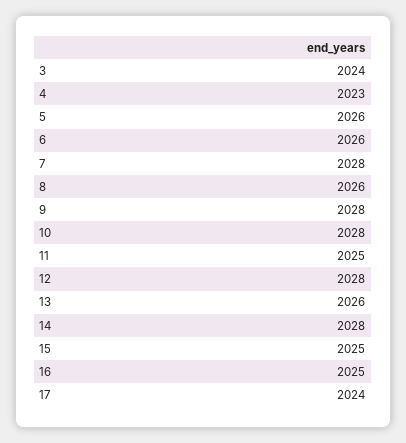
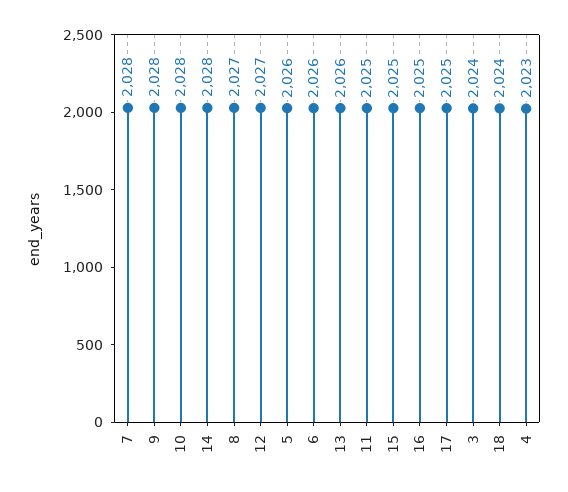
8: 2026 -> 2027
12: 2028 -> 2027
17: 2024 -> 2025
18: none -> 2024

